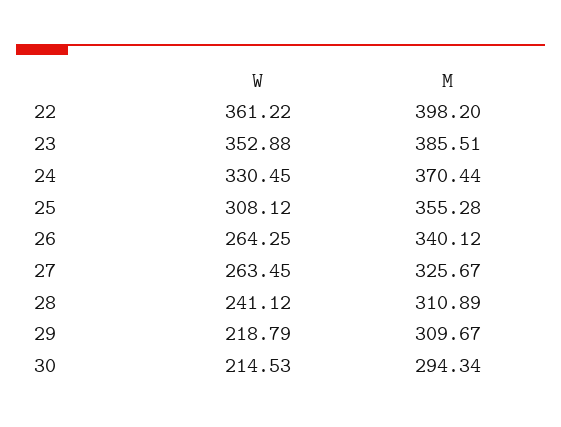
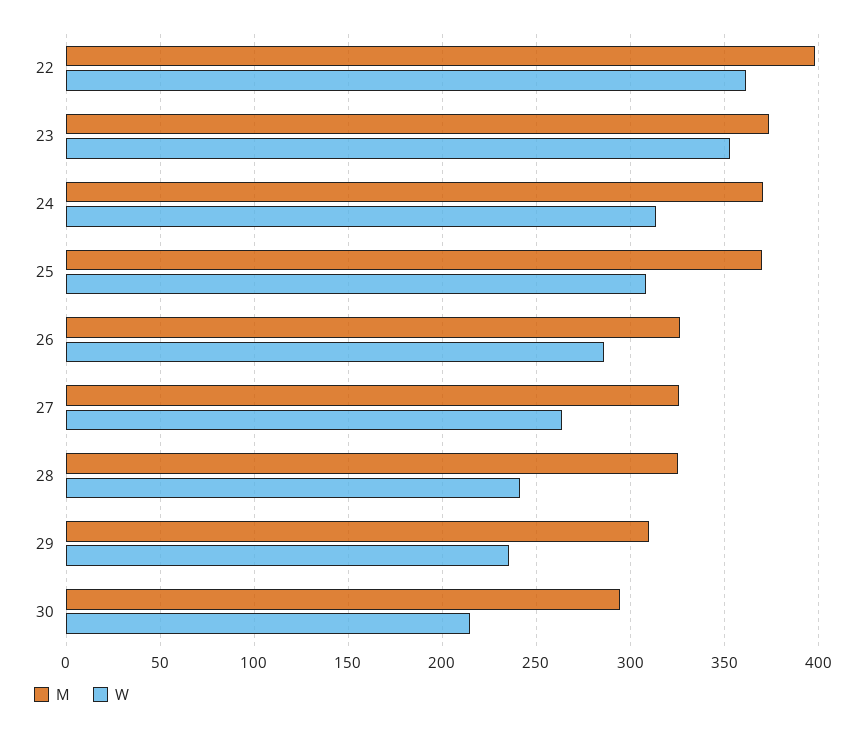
M, 23: 385.51 -> 375
W, 24: 330.45 -> 315
M, 25: 355.28 -> 370
W, 26: 264.25 -> 285
M, 26: 340.12 -> 325
M, 28: 310.89 -> 325
W, 29: 218.79 -> 235

